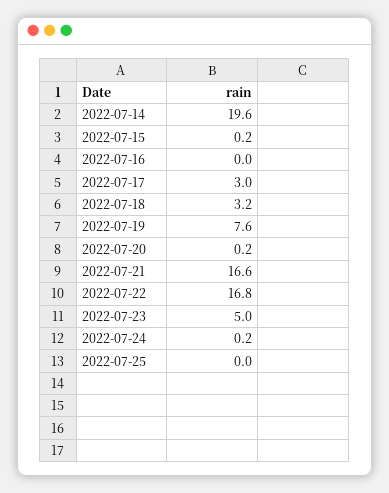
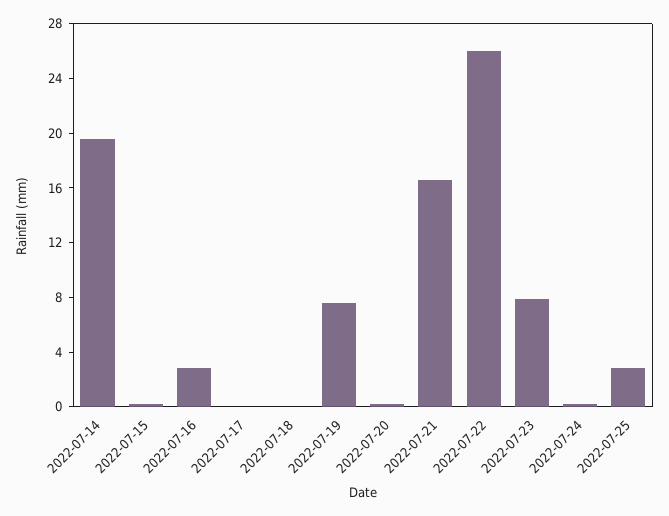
2022-07-16: 0 -> 3
2022-07-17: 3 -> 0
2022-07-18: 3.2 -> 0
2022-07-22: 16.8 -> 26
2022-07-23: 5 -> 8
2022-07-25: 0 -> 3

